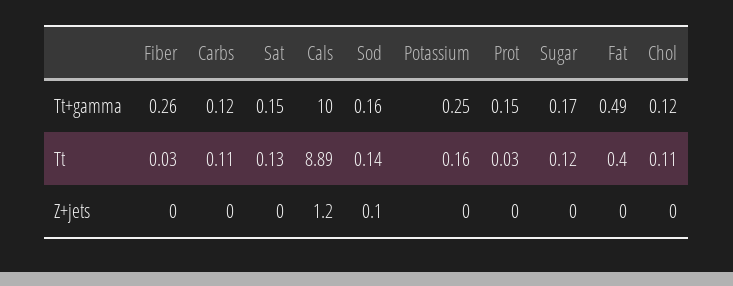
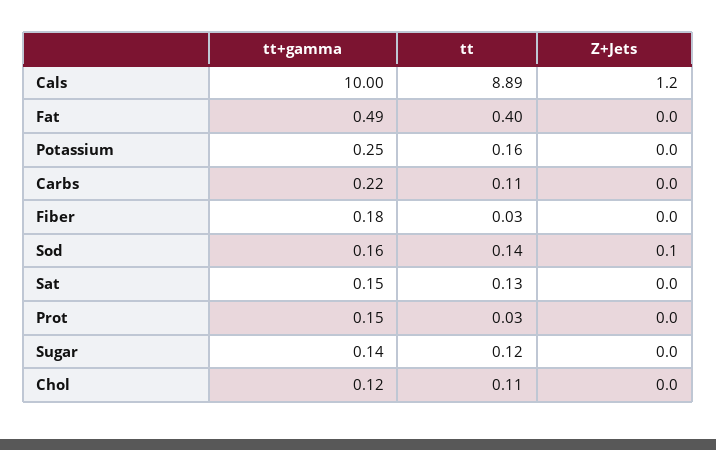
Fiber, Tt+gamma: 0.26 -> 0.18
Carbs, Tt+gamma: 0.12 -> 0.22
Sugar, Tt+gamma: 0.17 -> 0.14

